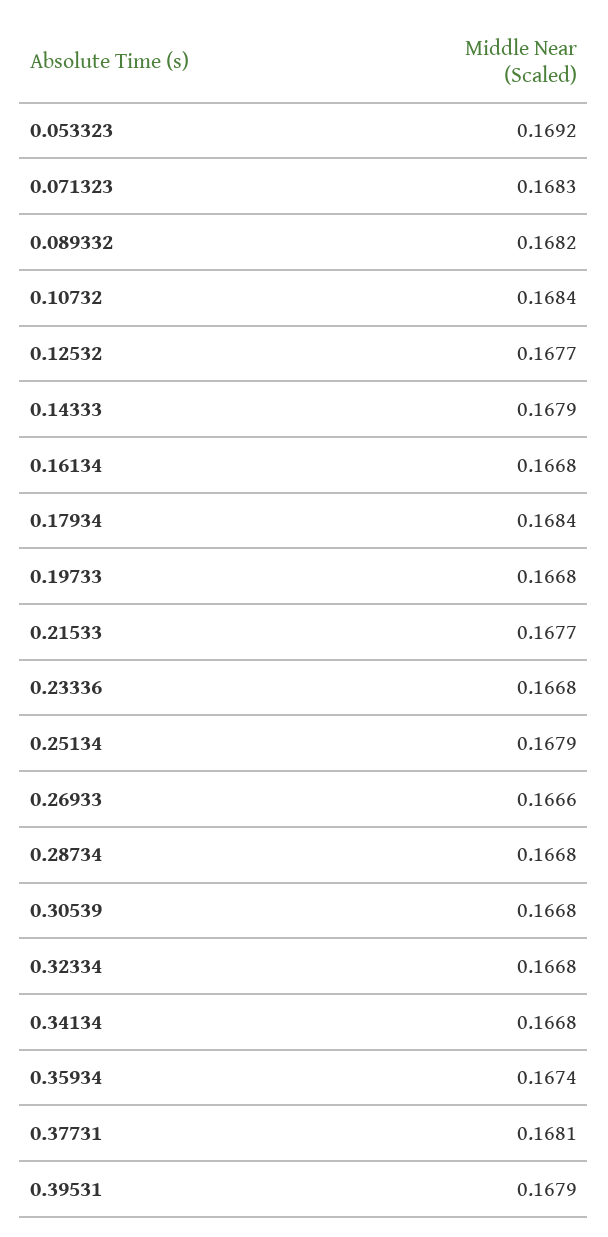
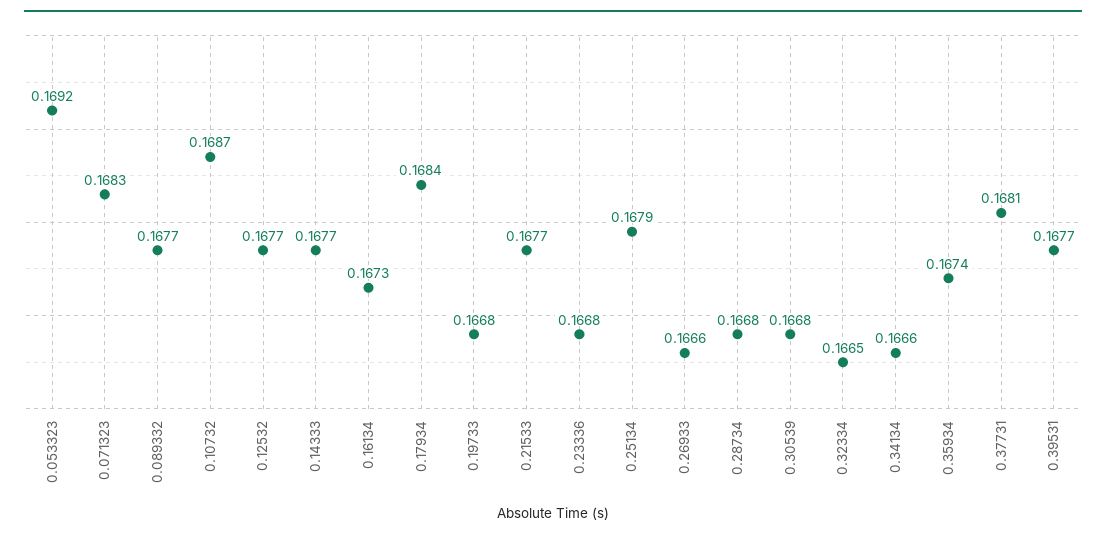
0.089332: 0.1682 -> 0.1677
0.10732: 0.1684 -> 0.1687
0.14333: 0.1679 -> 0.1677
0.16134: 0.1668 -> 0.1673
0.32334: 0.1668 -> 0.1665
0.34134: 0.1668 -> 0.1666
0.39531: 0.1679 -> 0.1677

